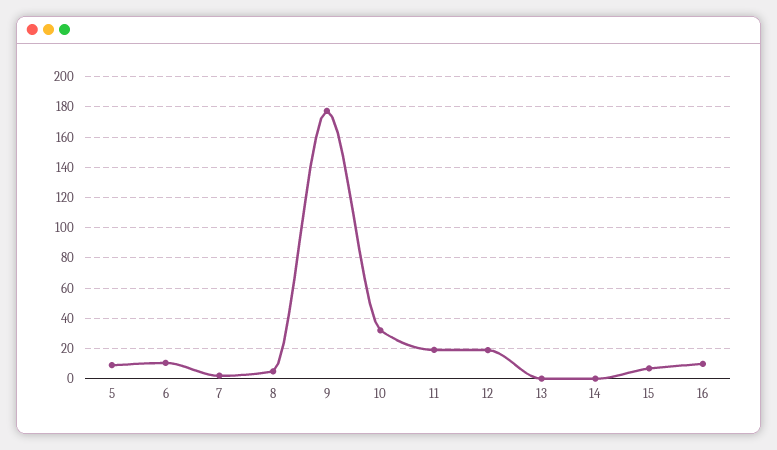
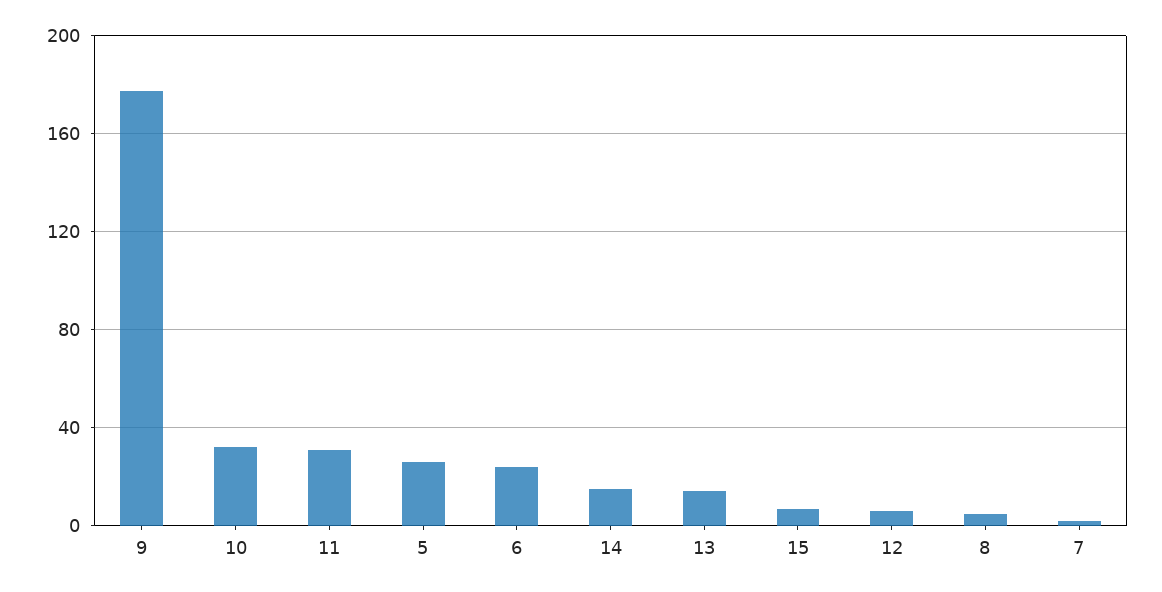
5: 10 -> 25
6: 10 -> 25
11: 20 -> 30
12: 20 -> 5
13: 0 -> 15
14: 0 -> 15
16: 10 -> none

